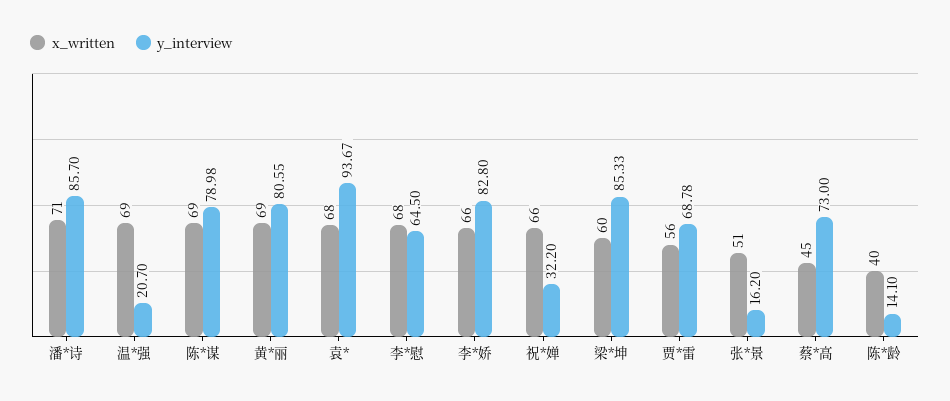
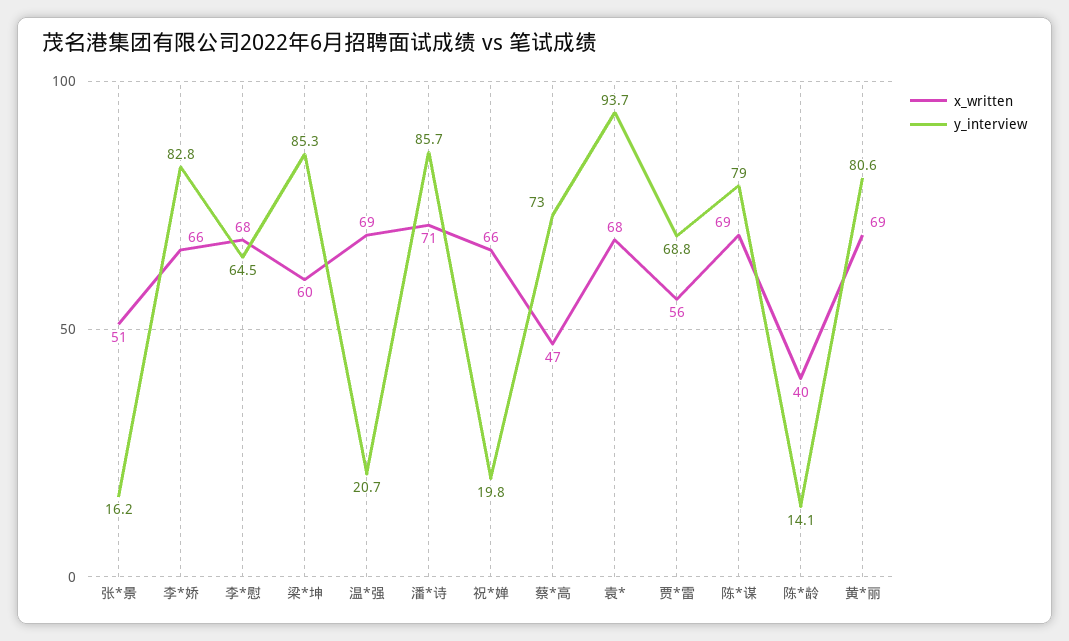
y_interview, 祝*婵: 32.2 -> 19.8
x_written, 蔡*高: 45 -> 47

